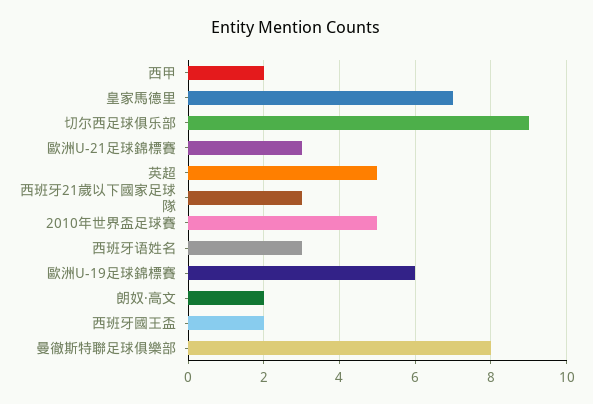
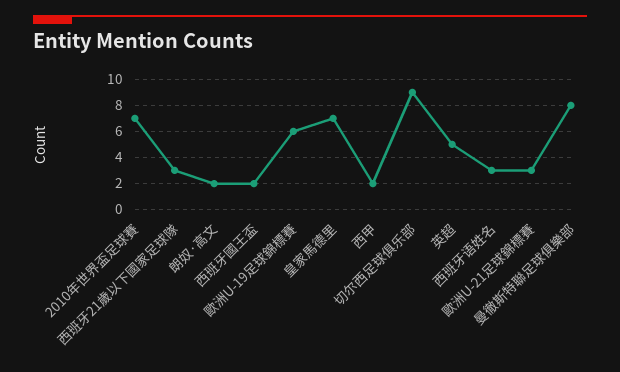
2010年世界盃足球賽: 5 -> 7

